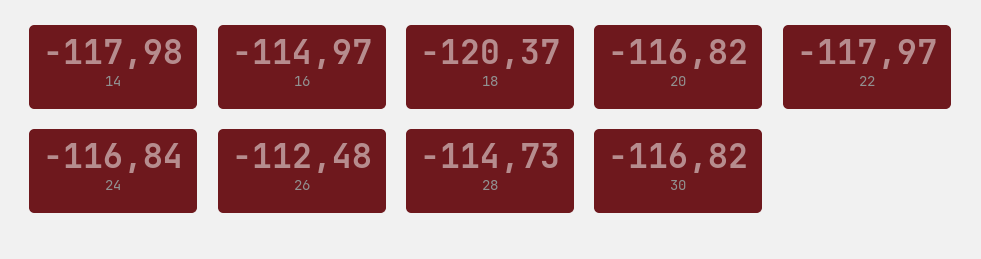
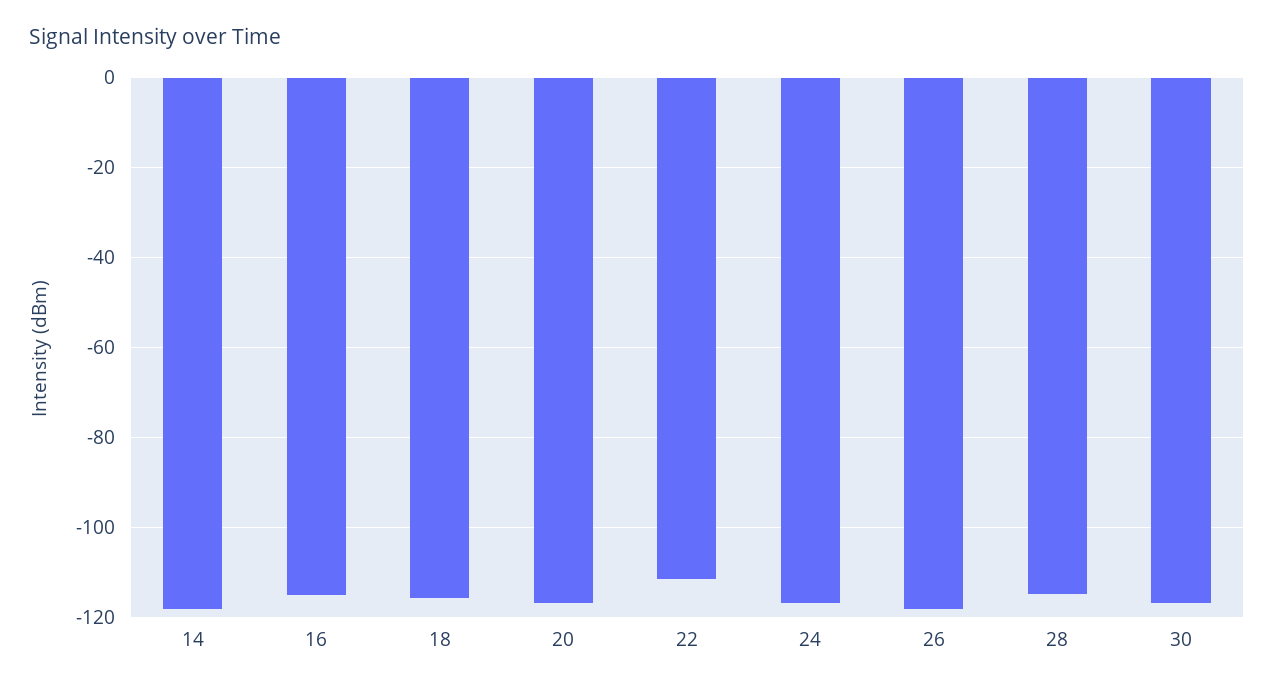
18: -120.37 -> -116
22: -117.97 -> -112
26: -112.48 -> -118

